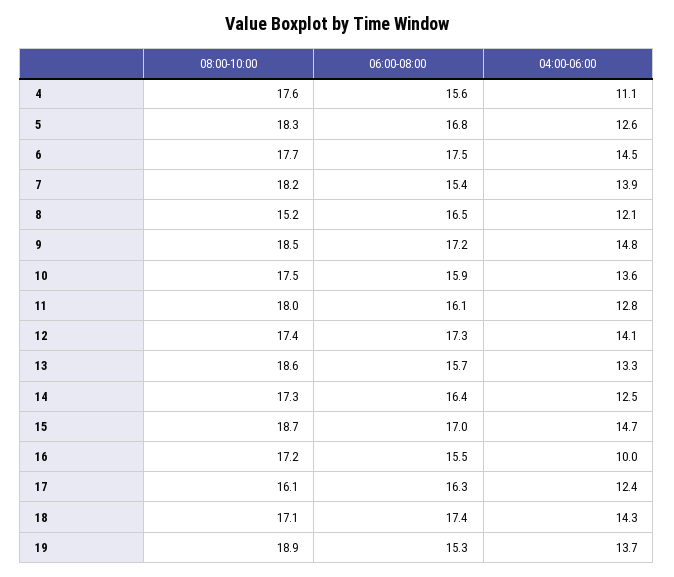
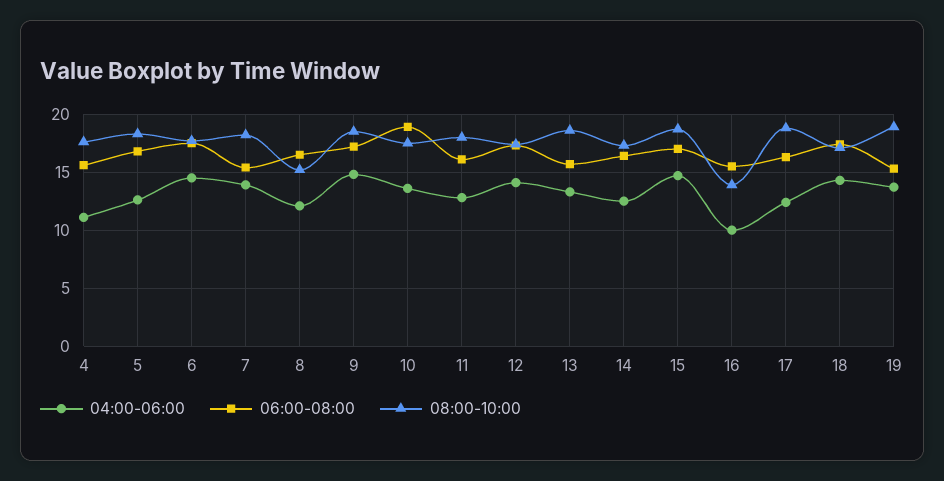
06:00-08:00, 10: 15.9 -> 19
08:00-10:00, 16: 17.2 -> 14
08:00-10:00, 17: 16.1 -> 19

